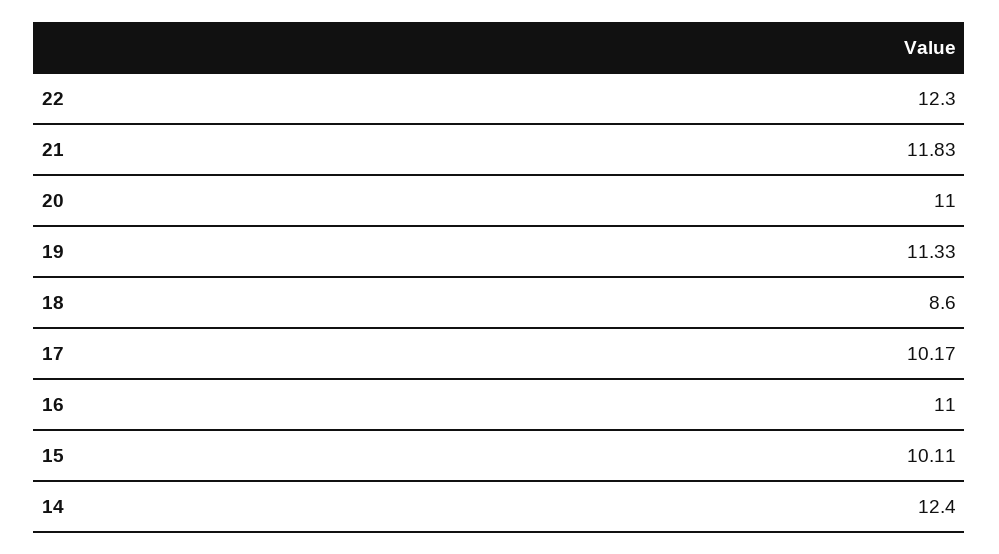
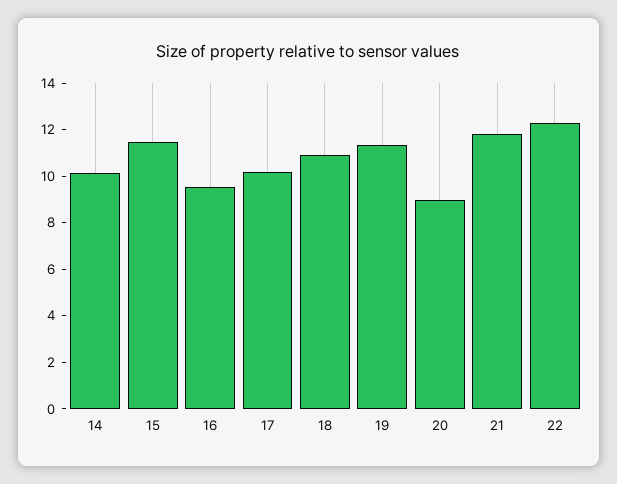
20: 11 -> 9
18: 8.6 -> 11
16: 11 -> 9.5
15: 10.11 -> 11.5
14: 12.4 -> 10

